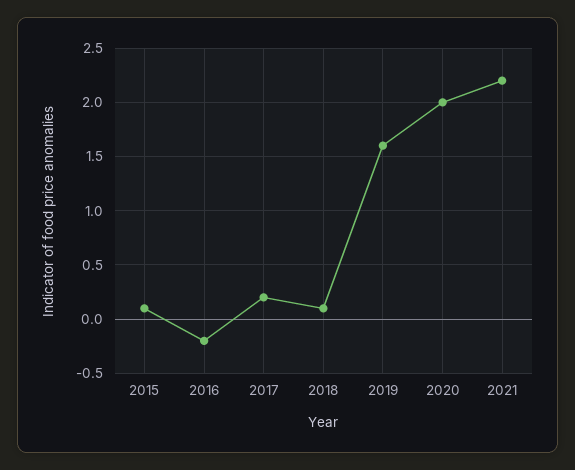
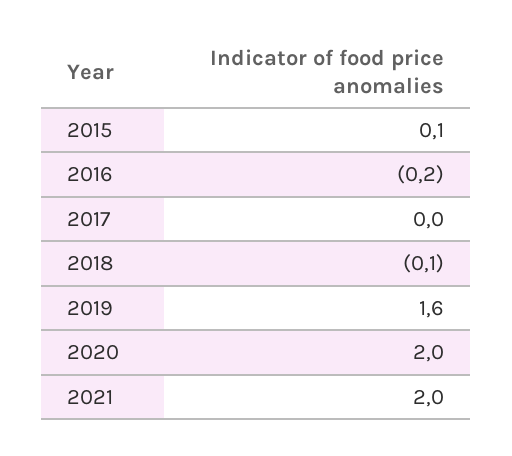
2017: 0.2 -> 0
2018: 0.1 -> -0.1
2021: 2.2 -> 2

